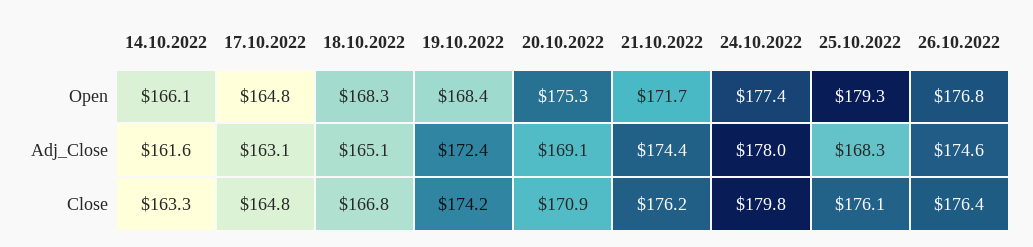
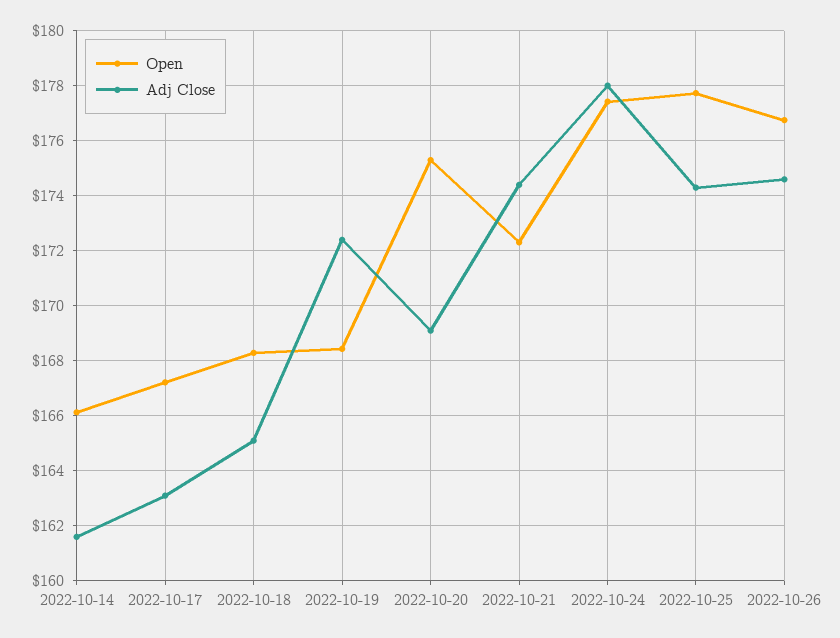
Open, 17.10.2022: 164.8 -> 167.25
Open, 21.10.2022: 171.7 -> 172.25
Open, 25.10.2022: 179.3 -> 177.75
Adj_Close, 25.10.2022: 168.3 -> 174.25
Close, 14.10.2022: 163.3 -> none
Close, 17.10.2022: 164.8 -> none
Close, 18.10.2022: 166.8 -> none
Close, 19.10.2022: 174.2 -> none
Close, 20.10.2022: 170.9 -> none
Close, 21.10.2022: 176.2 -> none
Close, 24.10.2022: 179.8 -> none
Close, 25.10.2022: 176.1 -> none
Close, 26.10.2022: 176.4 -> none

